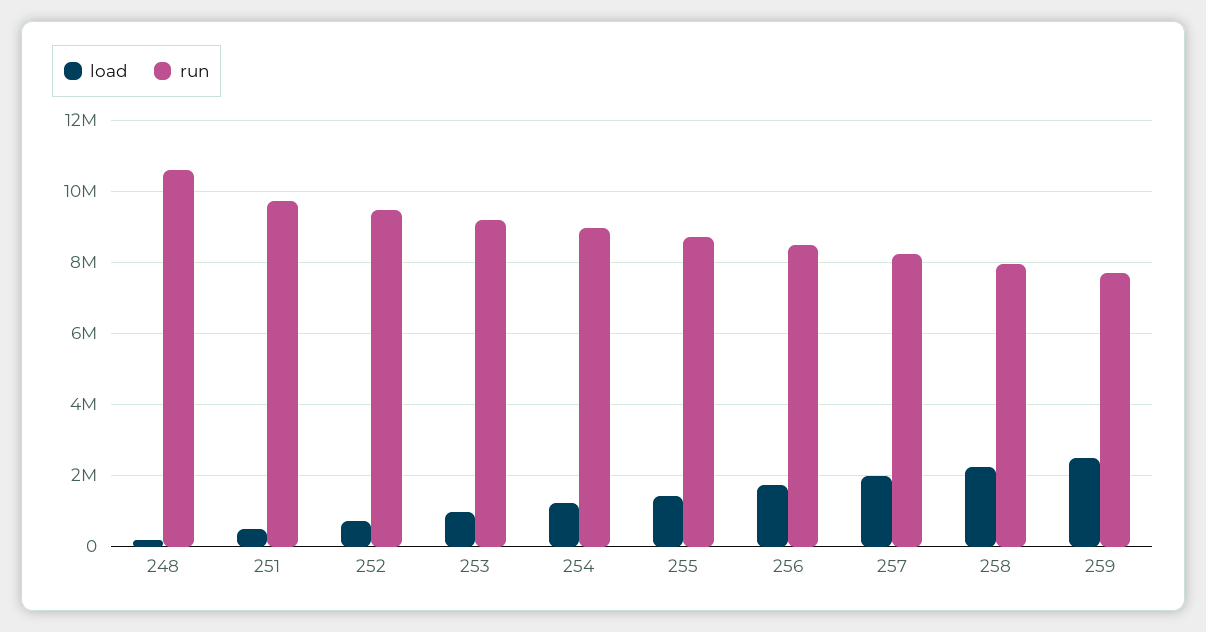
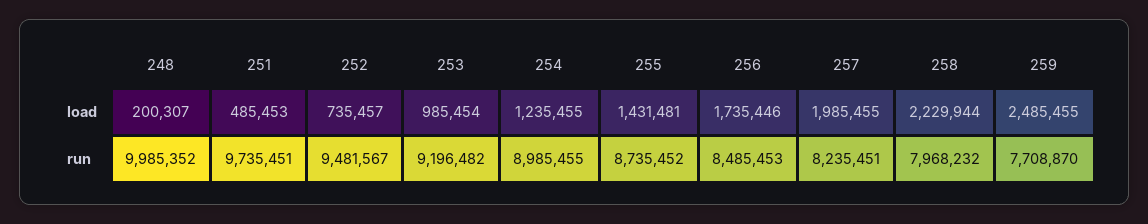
run, 248: 10600000 -> 9985352

